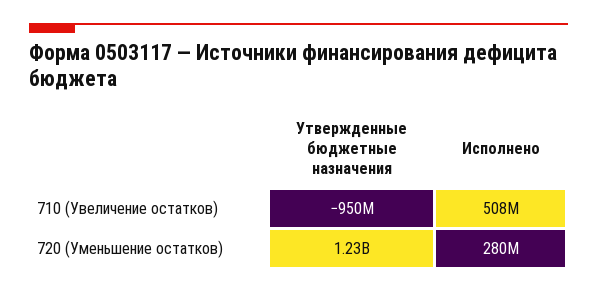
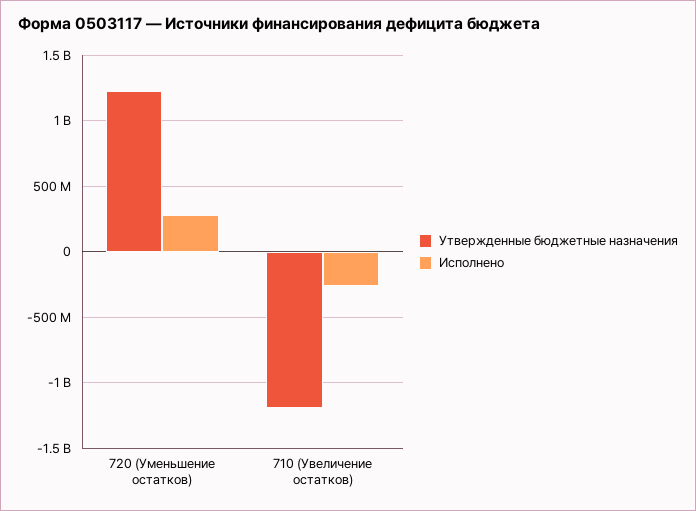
Утвержденные бюджетные назначения, 710 (Увеличение остатков): -950000000 -> -1200000000
Исполнено, 710 (Увеличение остатков): 508000000 -> -250000000

